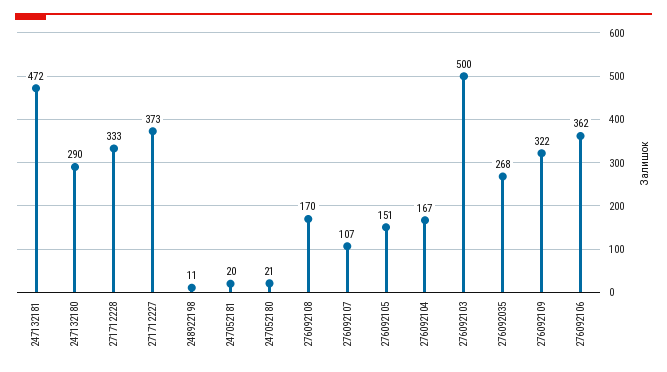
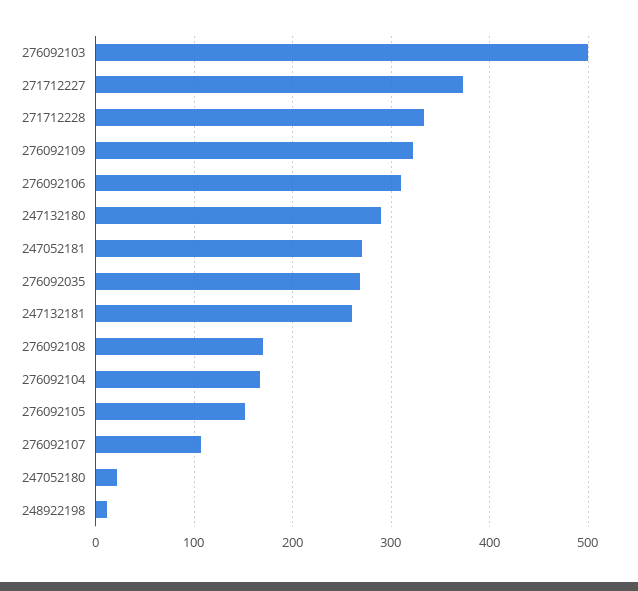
247132181: 472 -> 260
247052181: 20 -> 270
276092106: 362 -> 310

